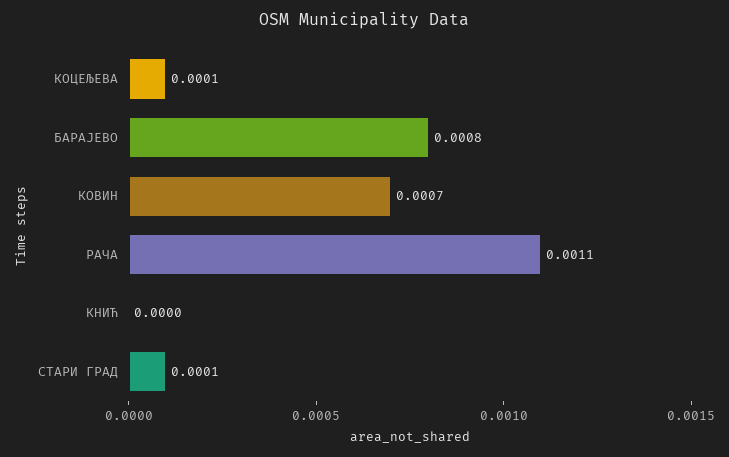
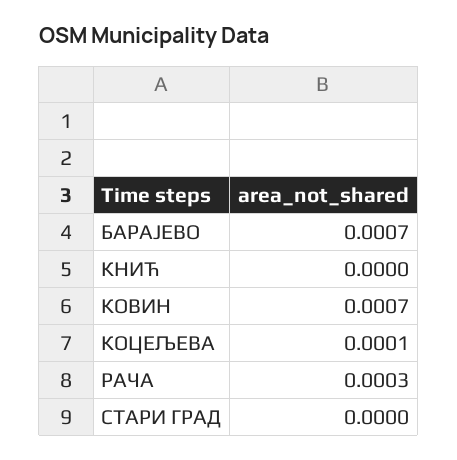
БАРАЈЕВО: 0.0008 -> 0.0007
РАЧА: 0.0011 -> 0.0003
СТАРИ ГРАД: 0.0001 -> 0

